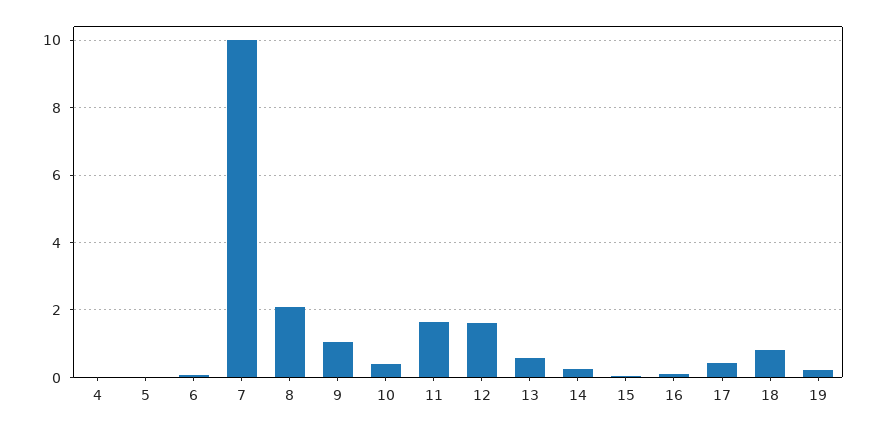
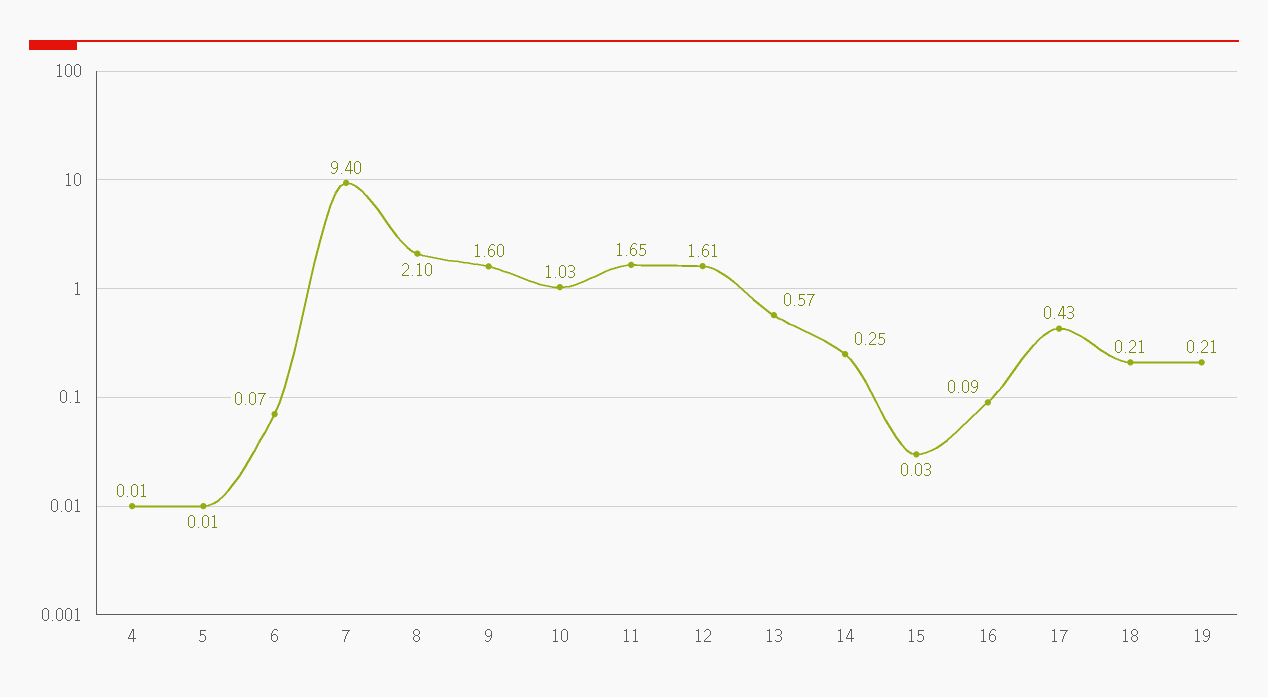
7: 10 -> 9.4
9: 1 -> 1.6
10: 0.4 -> 1.03
18: 0.8 -> 0.21

